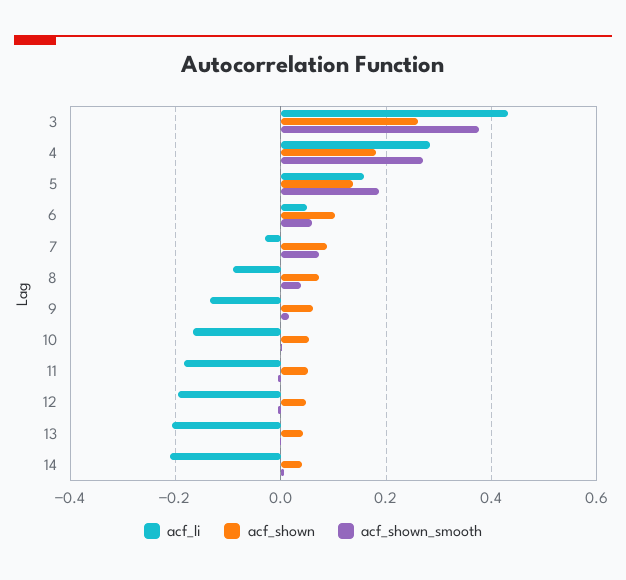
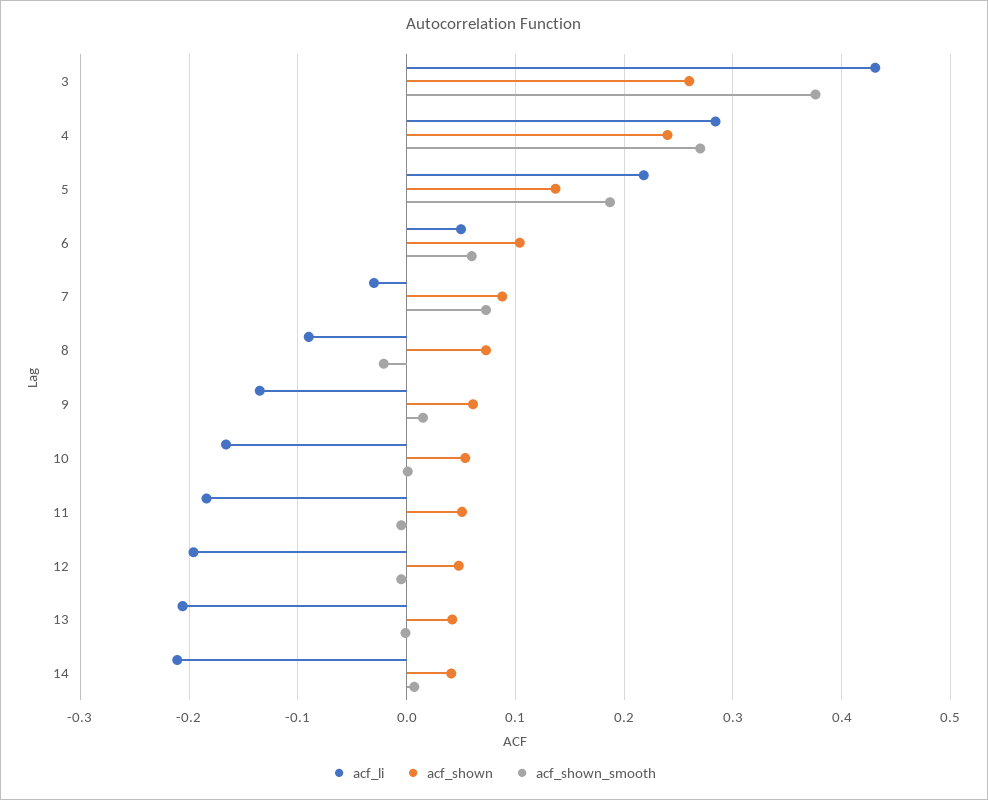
acf_shown, 4: 0.18 -> 0.24
acf_li, 5: 0.16 -> 0.22
acf_shown_smooth, 8: 0.04 -> -0.02

